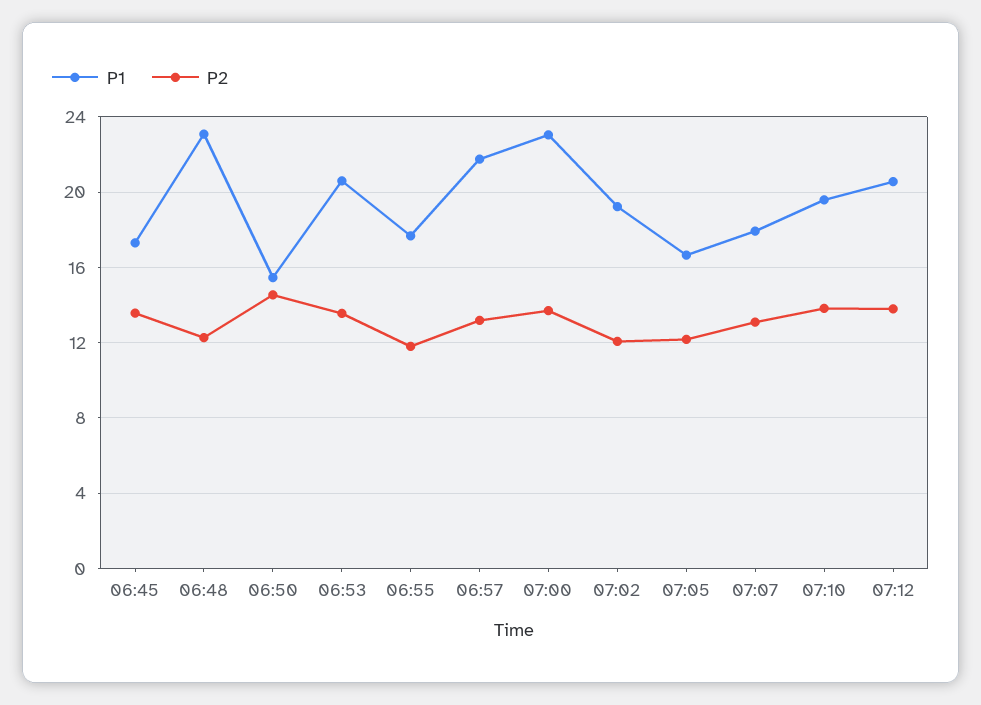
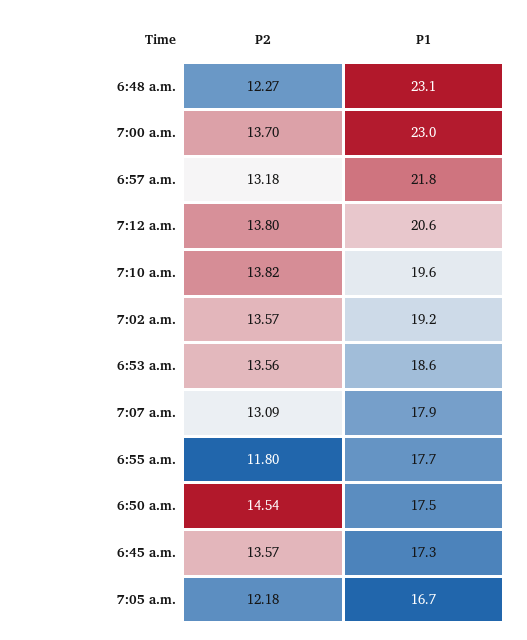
P1, 06:50: 15.5 -> 17.5
P1, 06:53: 20.5 -> 18.6
P2, 07:02: 12 -> 13.57

